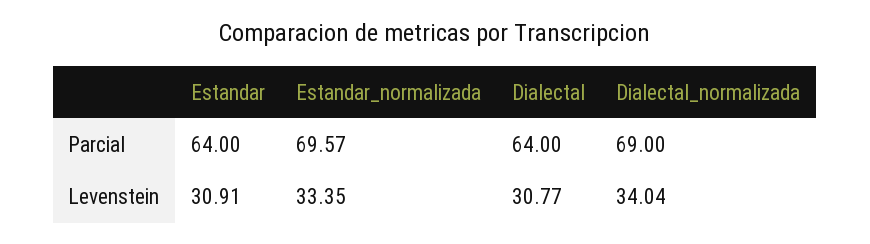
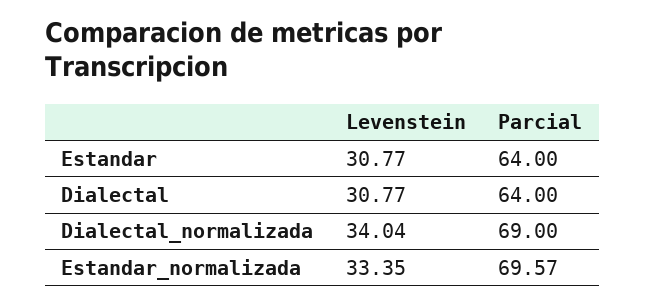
Estandar, Levenstein: 30.91 -> 30.77

